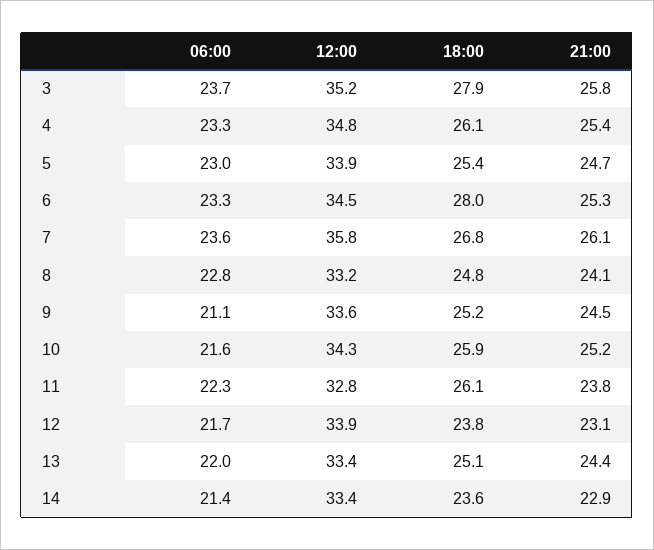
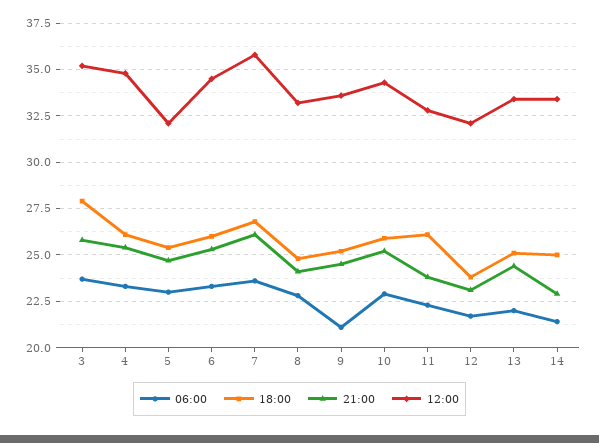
12:00, 5: 33.9 -> 32
18:00, 6: 28 -> 26
06:00, 10: 21.6 -> 23
12:00, 12: 33.9 -> 32
18:00, 14: 23.6 -> 25

